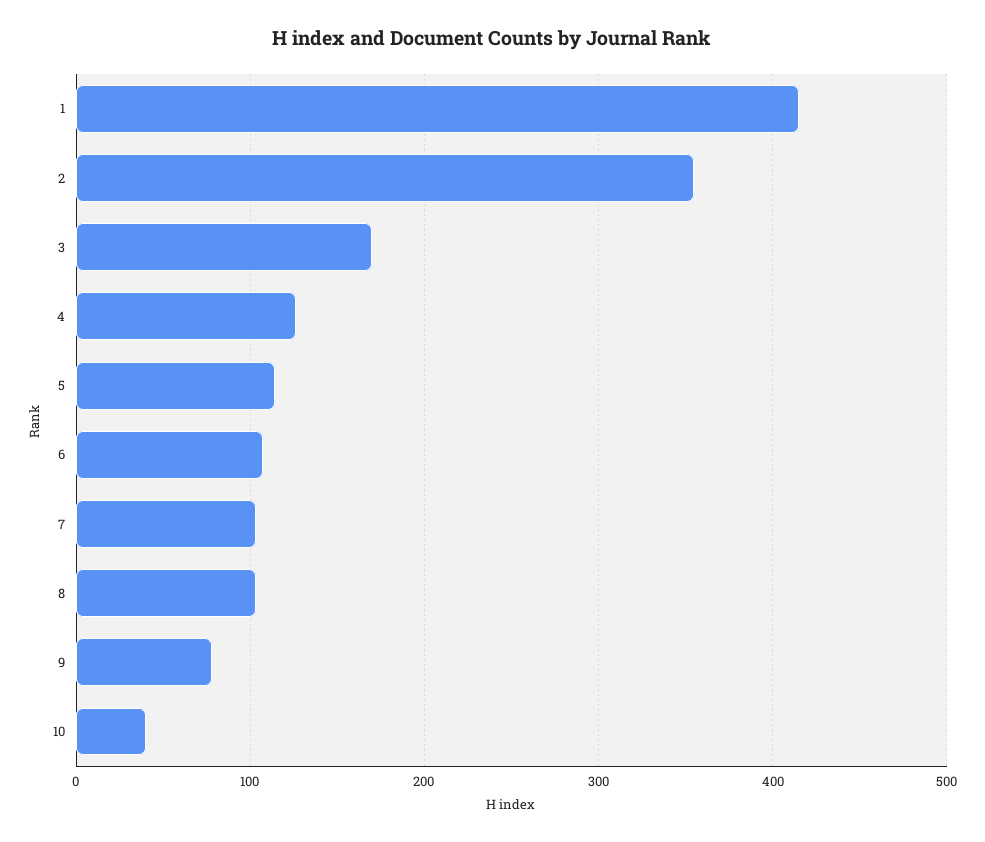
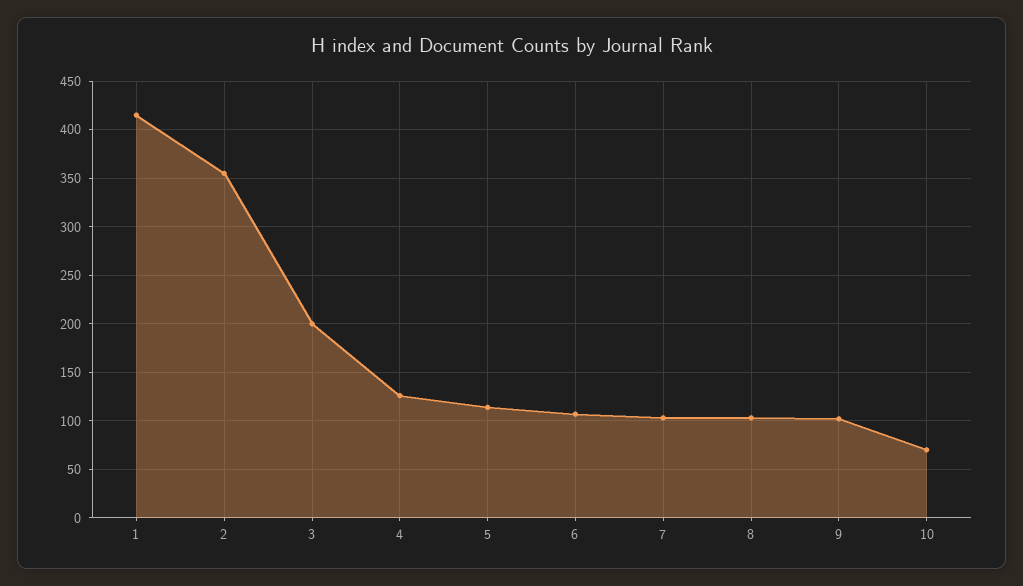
3: 170 -> 200
9: 80 -> 100
10: 40 -> 70

